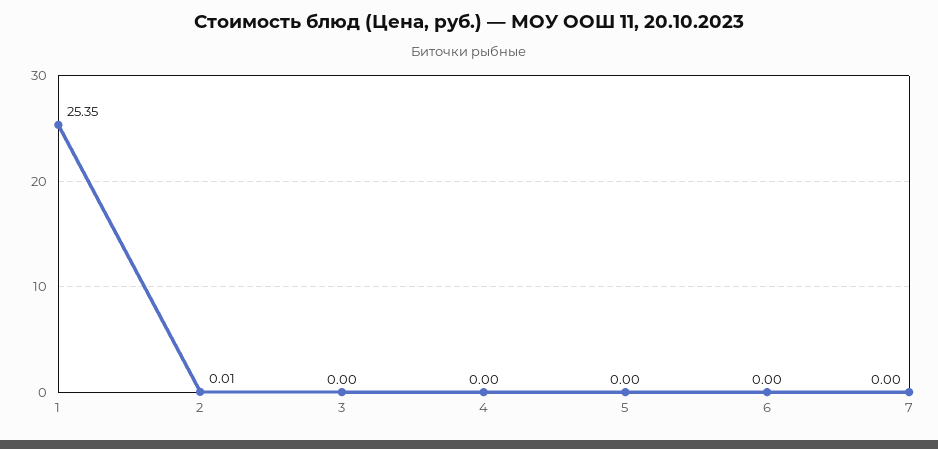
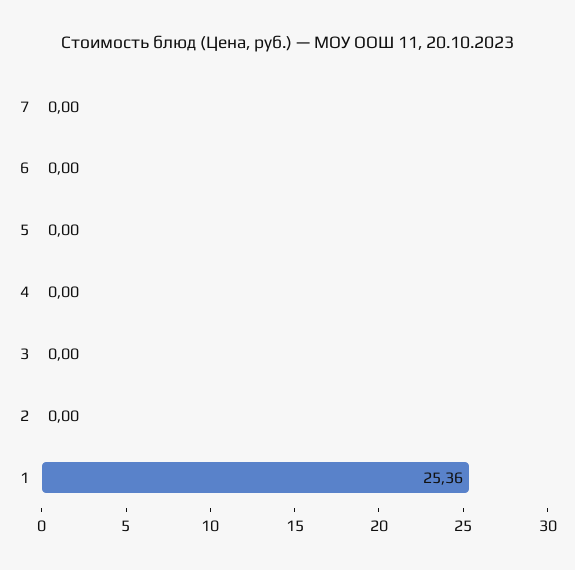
1: 25.35 -> 25.36
2: 0.01 -> 0

